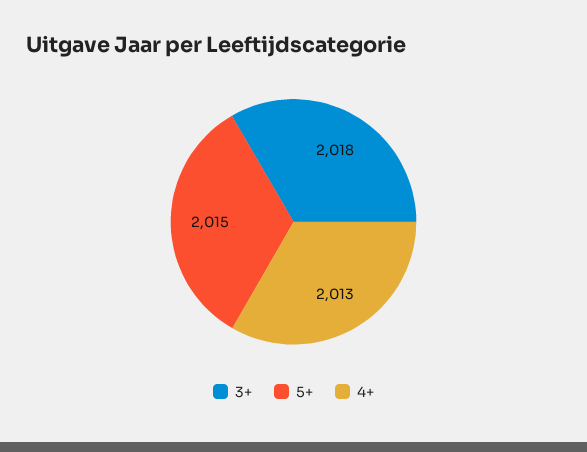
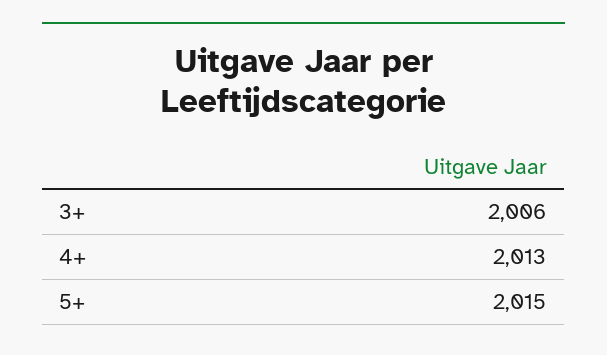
3+: 2018 -> 2006

